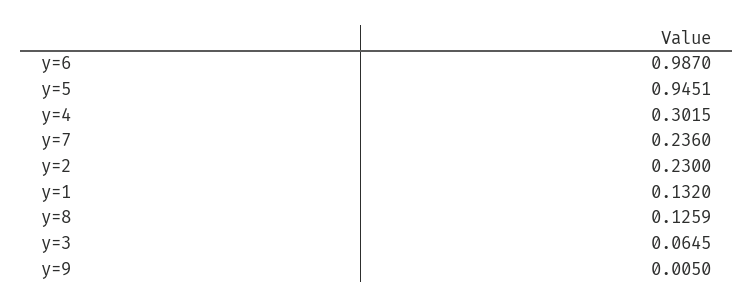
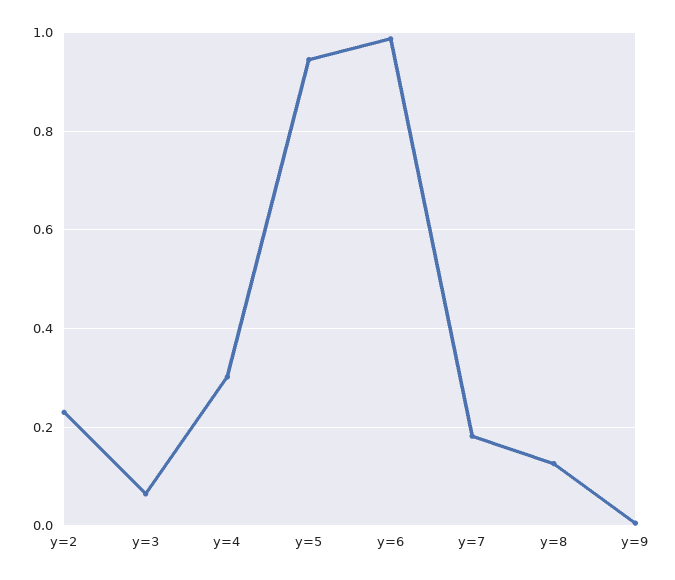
y=7: 0.236 -> 0.18
y=1: 0.132 -> none

